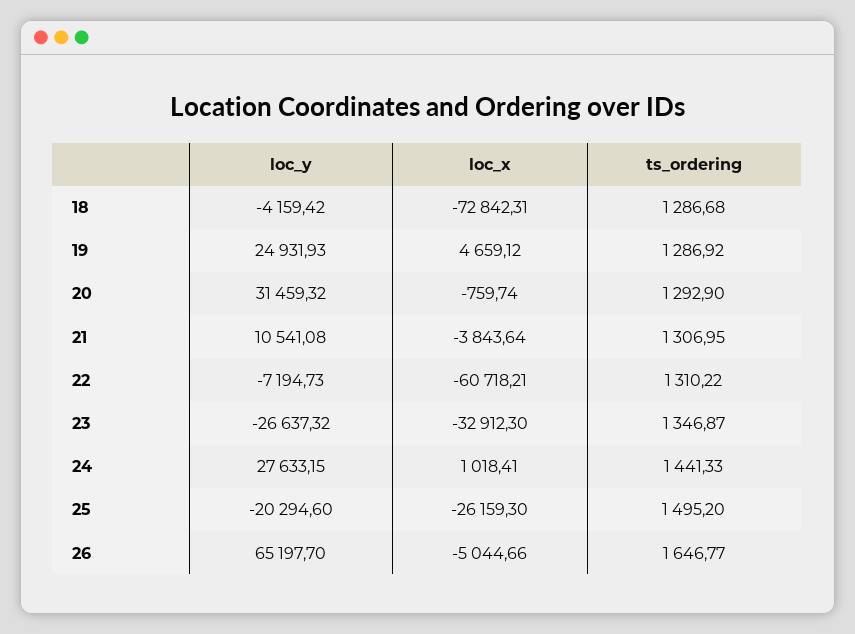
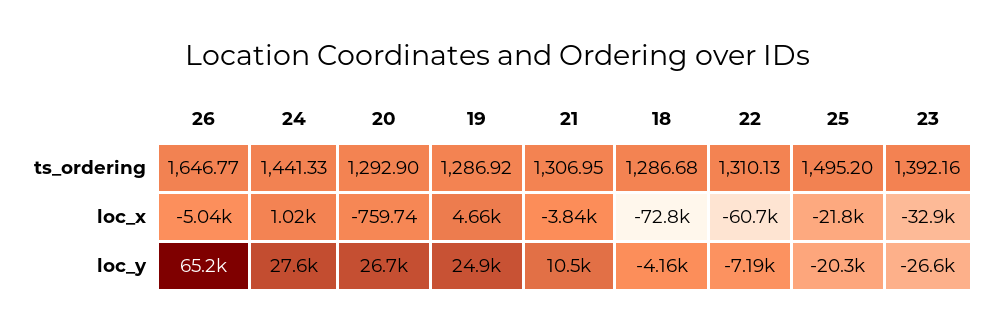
loc_y, 20: 31459.32 -> 26700
ts_ordering, 22: 1310.22 -> 1310.13
ts_ordering, 23: 1346.87 -> 1392.16
loc_x, 25: -26159.3 -> -21800

